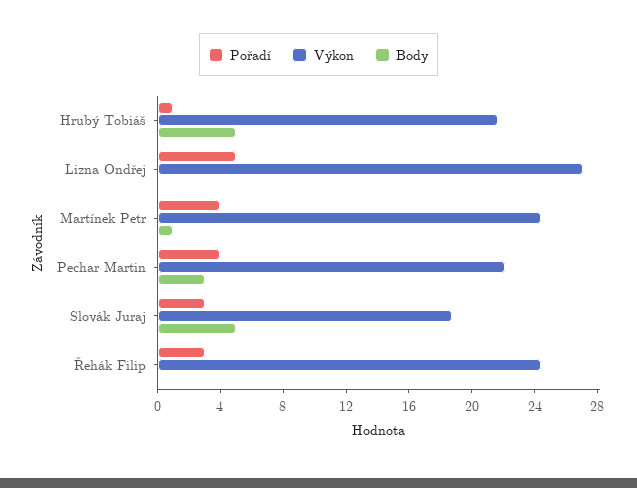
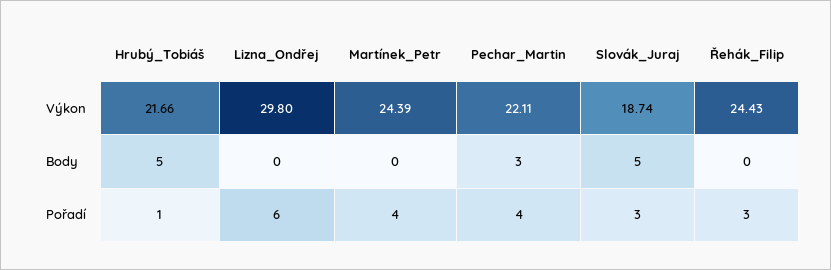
Pořadí, Lizna Ondřej: 5 -> 6
Výkon, Lizna Ondřej: 27 -> 29.8
Body, Martínek Petr: 1 -> 0

